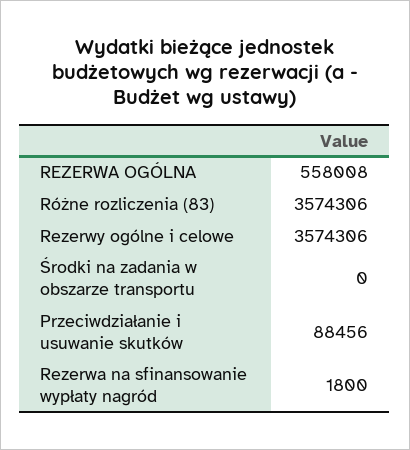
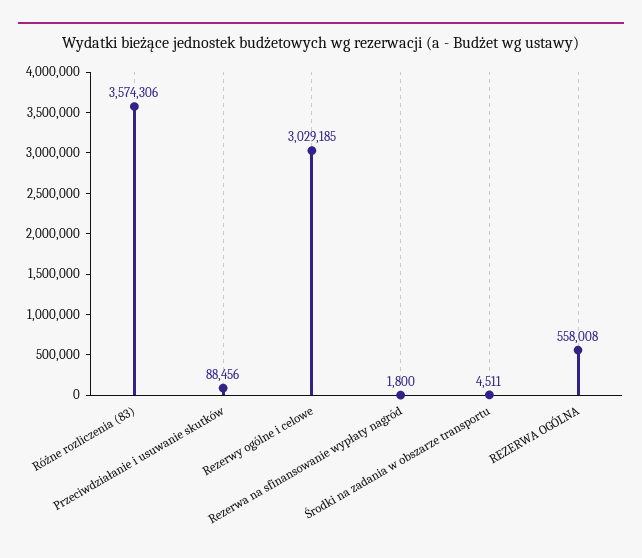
Rezerwy ogólne i celowe: 3574306 -> 3029185
Środki na zadania w obszarze transportu: 0 -> 4511

